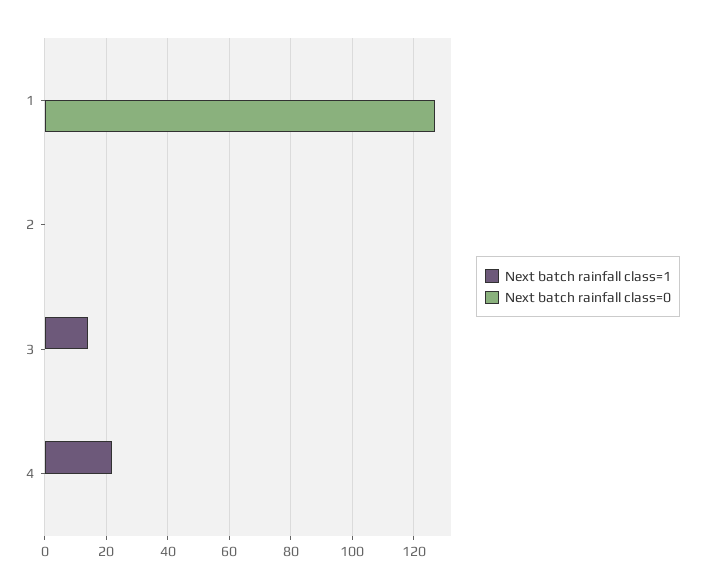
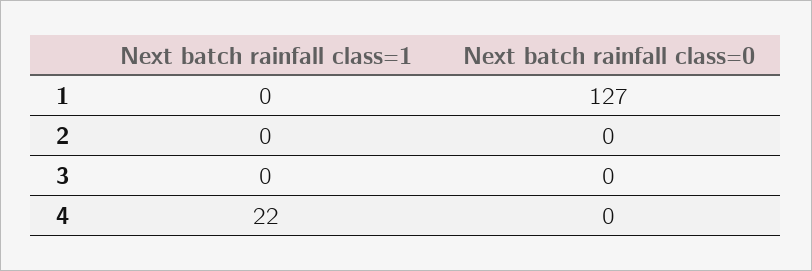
Next batch rainfall class=1, 3: 15 -> 0

